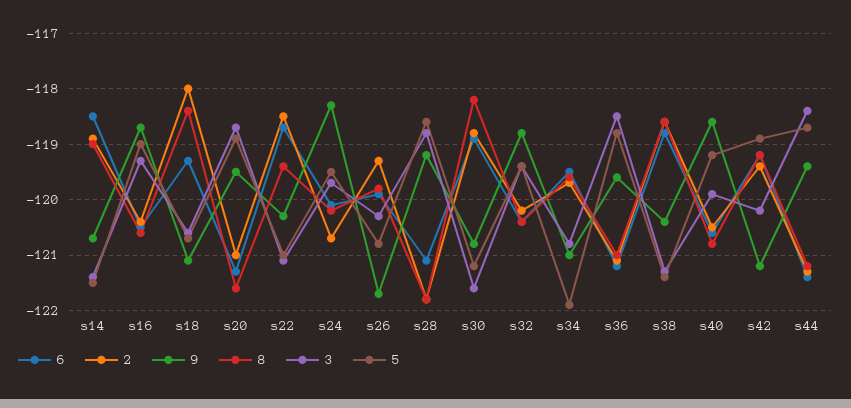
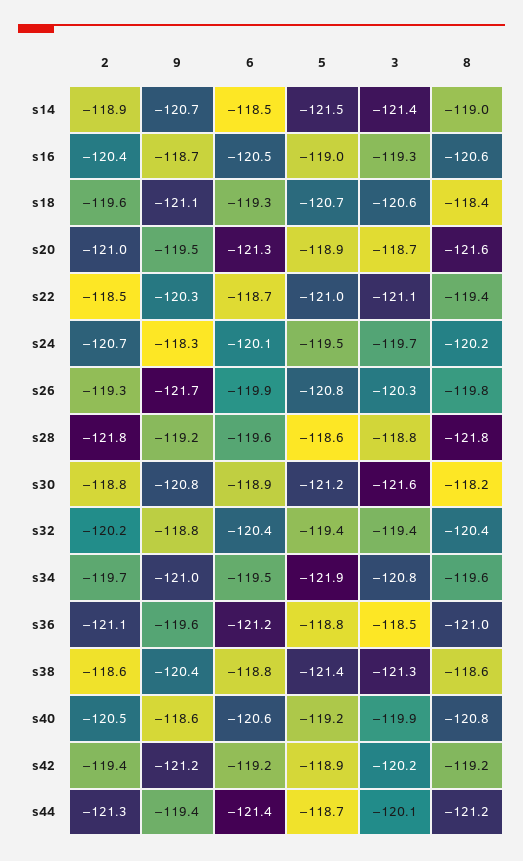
2, s18: -118 -> -119.6
6, s28: -121 -> -119.6
3, s44: -118.5 -> -120.1

